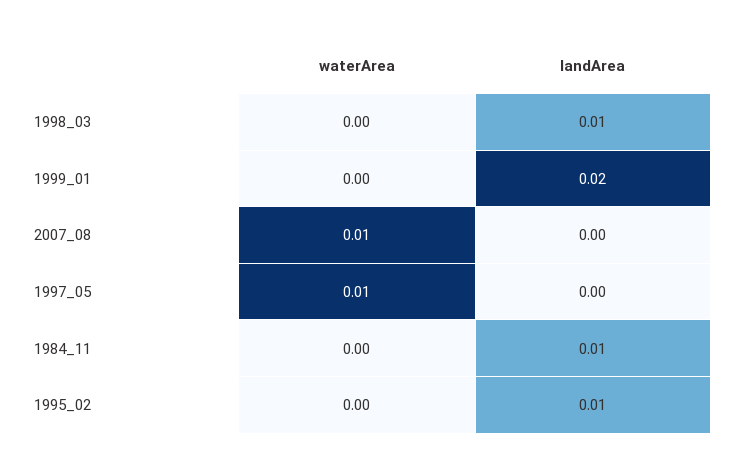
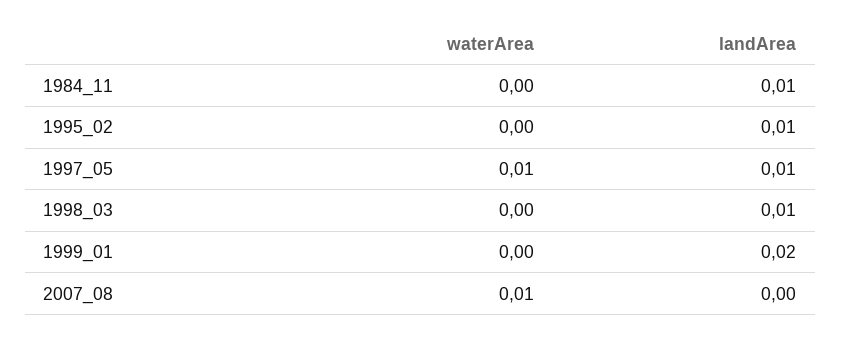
landArea, 1997_05: 0 -> 0.01

